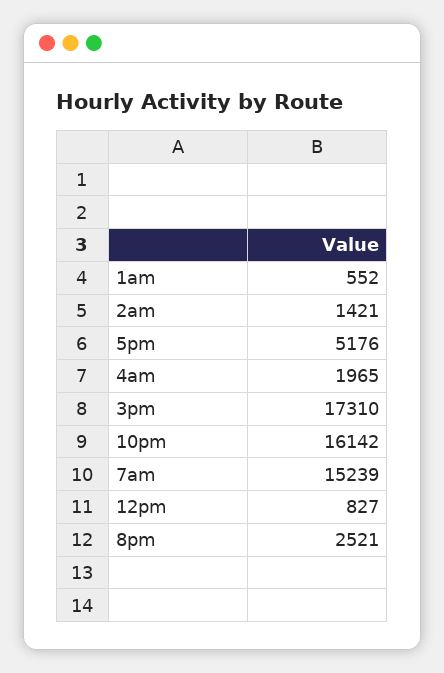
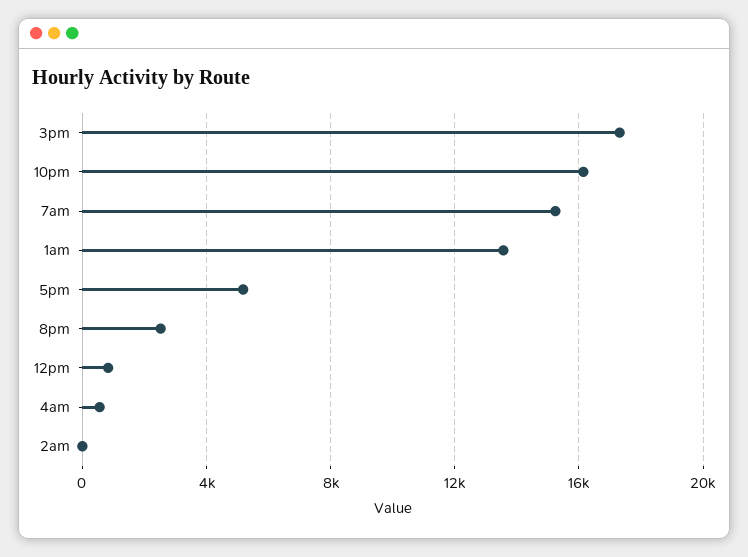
1am: 552 -> 13500
2am: 1421 -> 0
4am: 1965 -> 500

